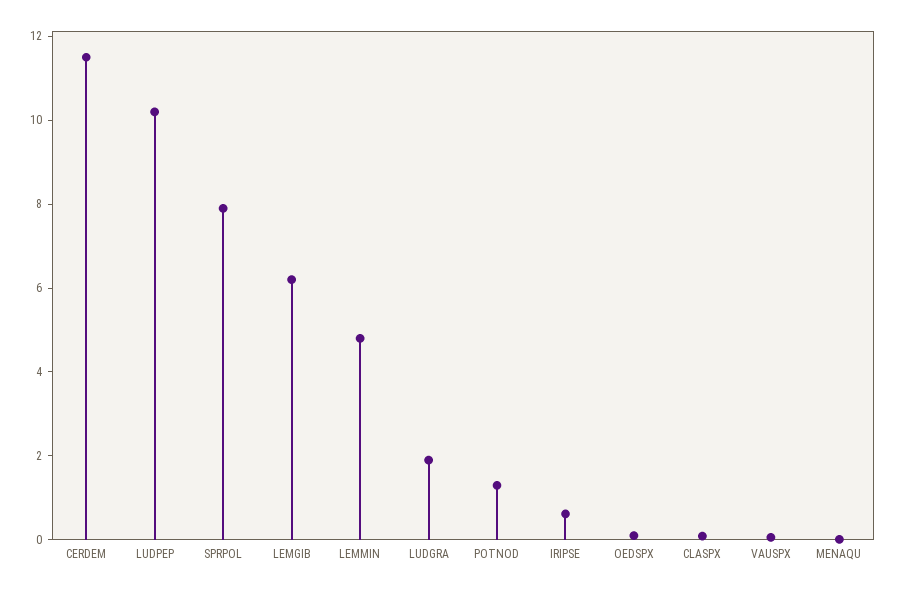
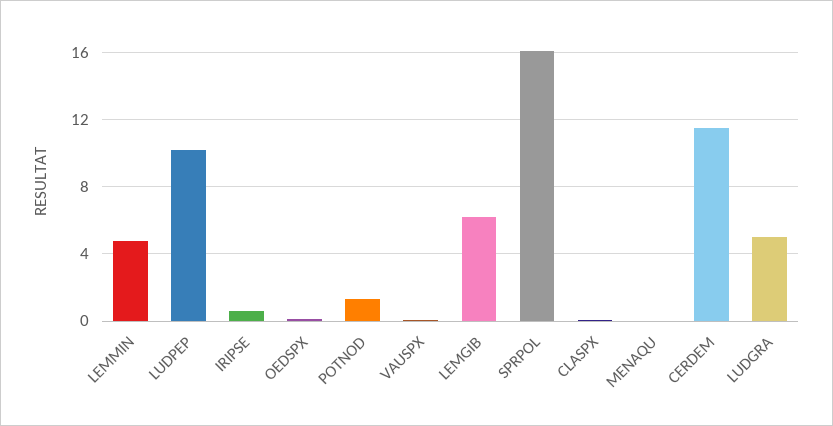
SPRPOL: 8 -> 16
LUDGRA: 2 -> 5

